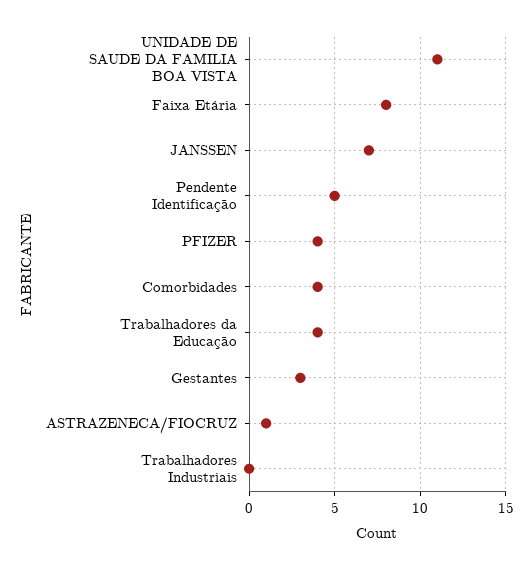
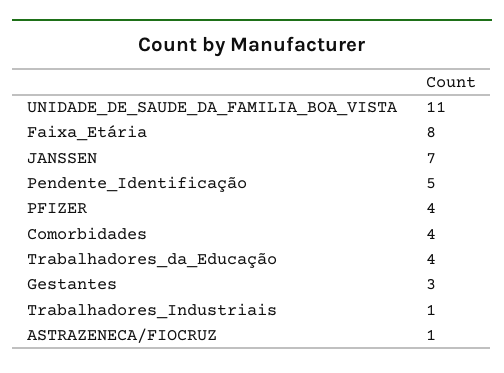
Trabalhadores Industriais: 0 -> 1

